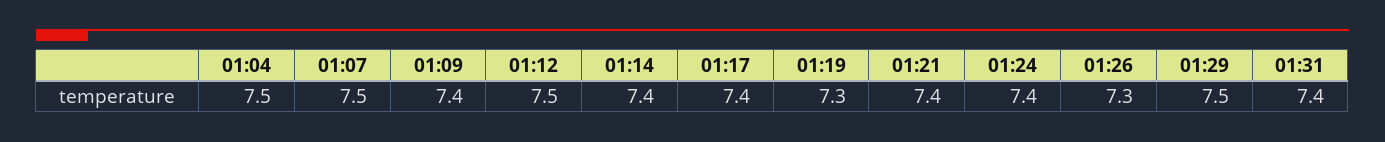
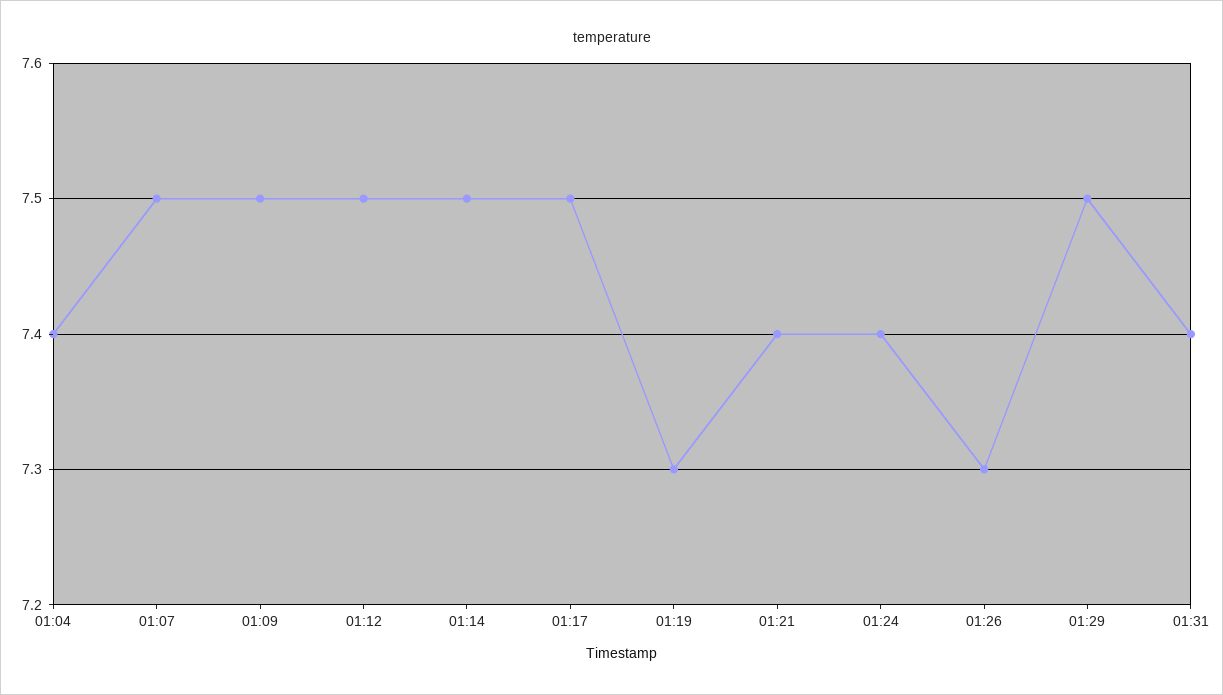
01:04: 7.5 -> 7.4
01:09: 7.4 -> 7.5
01:14: 7.4 -> 7.5
01:17: 7.4 -> 7.5

